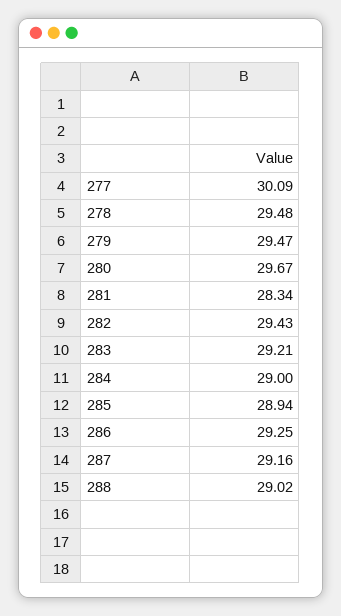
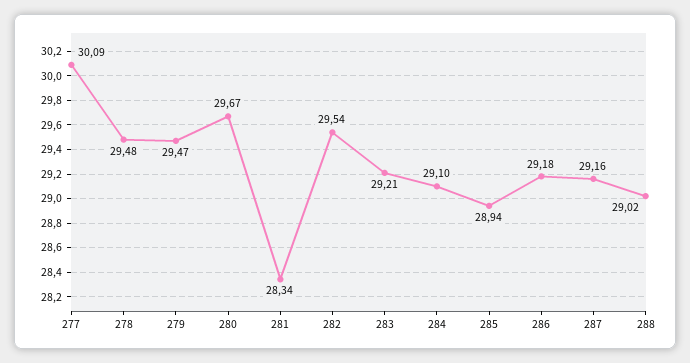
282: 29.43 -> 29.54
284: 29 -> 29.1
286: 29.25 -> 29.18

